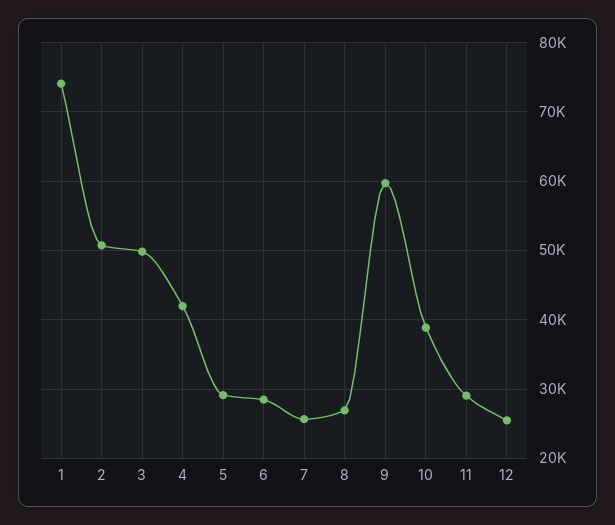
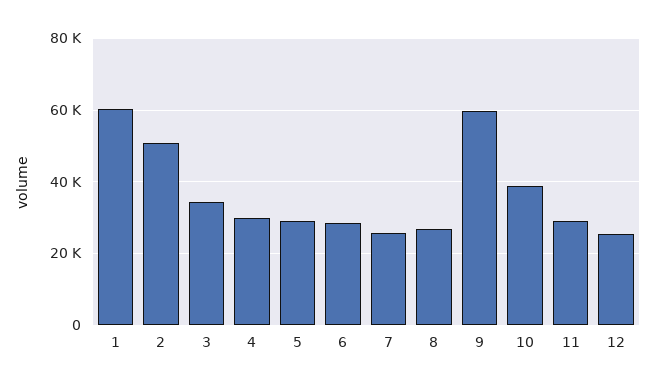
1: 74000 -> 60000
3: 50000 -> 34000
4: 42000 -> 30000

